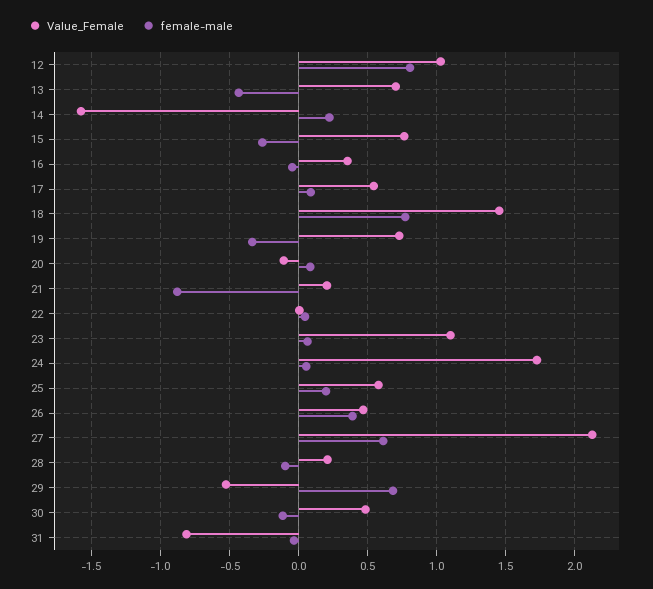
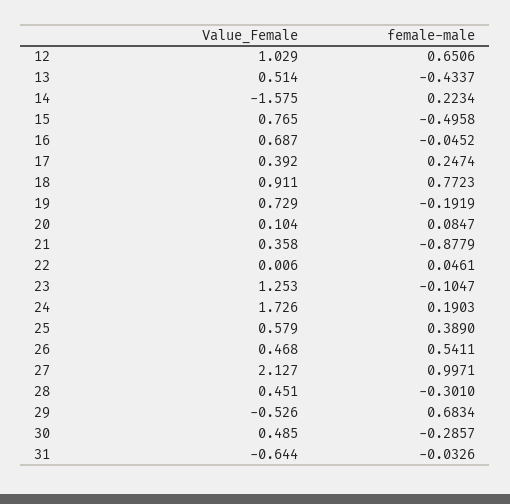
female-male, 12: 0.8 -> 0.6506
Value_Female, 13: 0.7 -> 0.514
female-male, 15: -0.25 -> -0.4958
Value_Female, 16: 0.35 -> 0.687
Value_Female, 17: 0.55 -> 0.392
female-male, 17: 0.1 -> 0.2474
Value_Female, 18: 1.45 -> 0.911
female-male, 19: -0.35 -> -0.1919
Value_Female, 20: -0.1 -> 0.104
Value_Female, 21: 0.2 -> 0.358
Value_Female, 23: 1.1 -> 1.253
female-male, 23: 0.05 -> -0.1047
female-male, 24: 0.05 -> 0.1903
female-male, 25: 0.2 -> 0.389
female-male, 26: 0.4 -> 0.5411
female-male, 27: 0.6 -> 0.9971
Value_Female, 28: 0.2 -> 0.451
female-male, 28: -0.1 -> -0.301
female-male, 30: -0.1 -> -0.2857
Value_Female, 31: -0.8 -> -0.644

